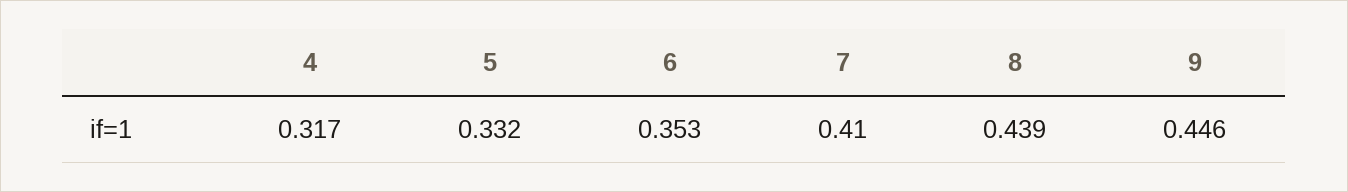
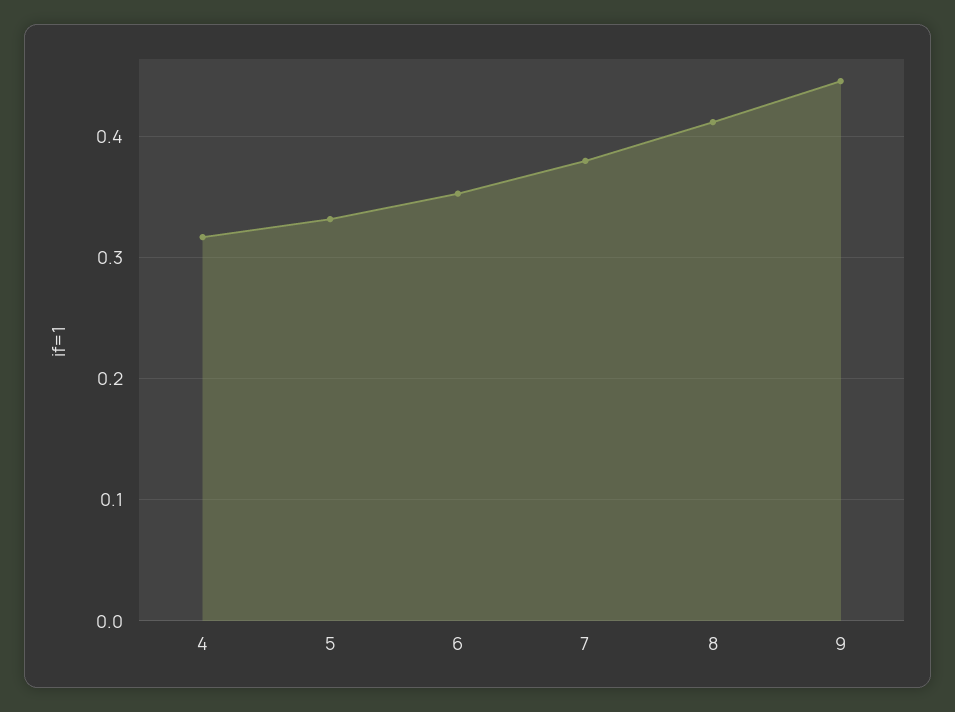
7: 0.41 -> 0.38
8: 0.439 -> 0.41

